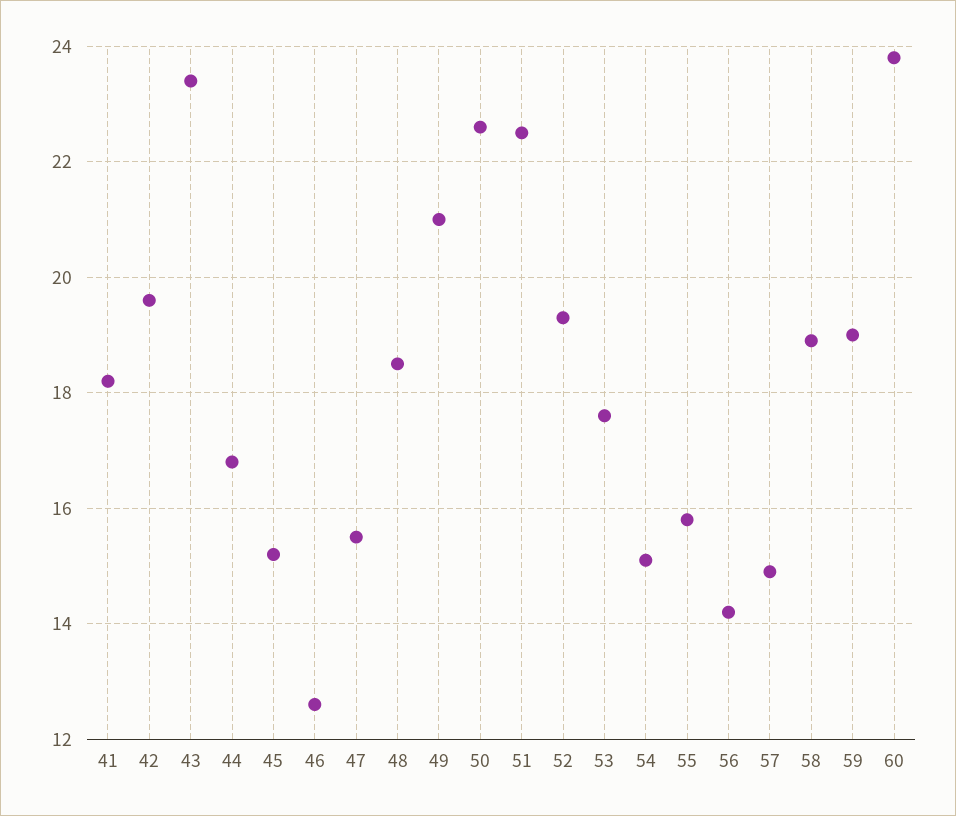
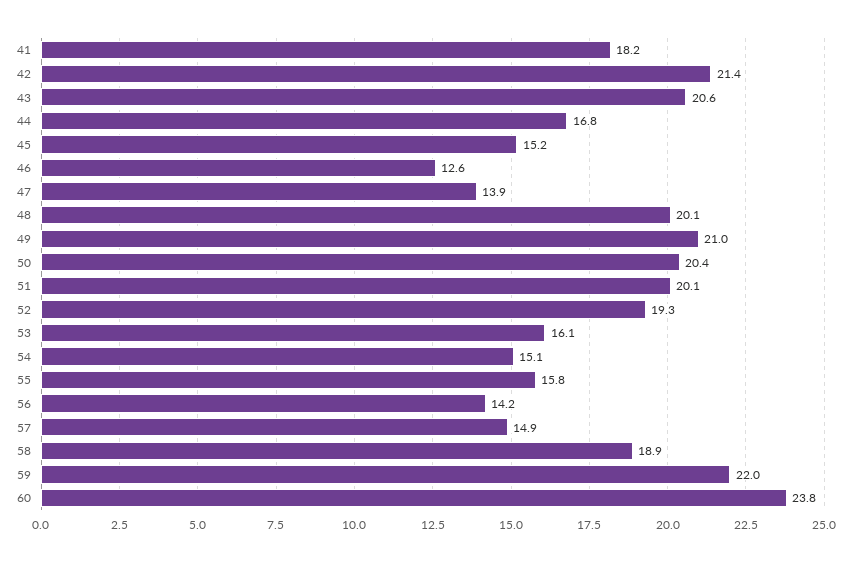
42: 19.5 -> 21.4
43: 23.5 -> 20.6
47: 15.5 -> 13.9
48: 18.5 -> 20.1
50: 22.5 -> 20.4
51: 22.5 -> 20.1
53: 17.5 -> 16.1
59: 19 -> 22

